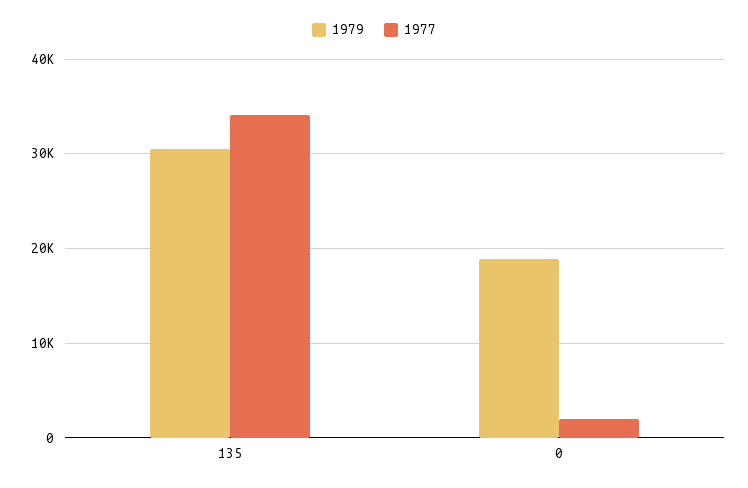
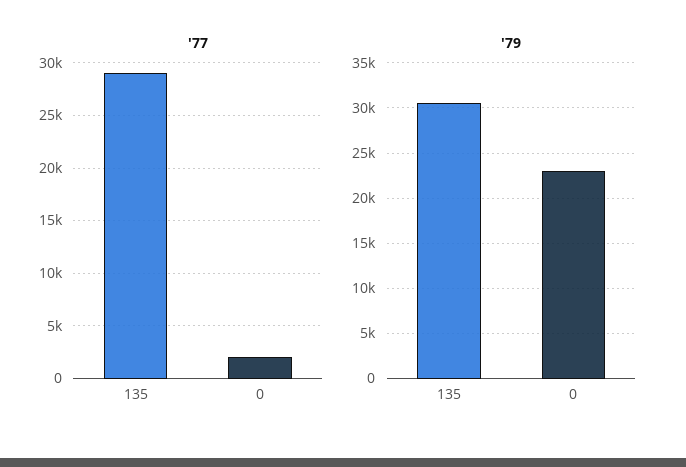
1977, 135: 34000 -> 29000
1979, 0: 19000 -> 23000

